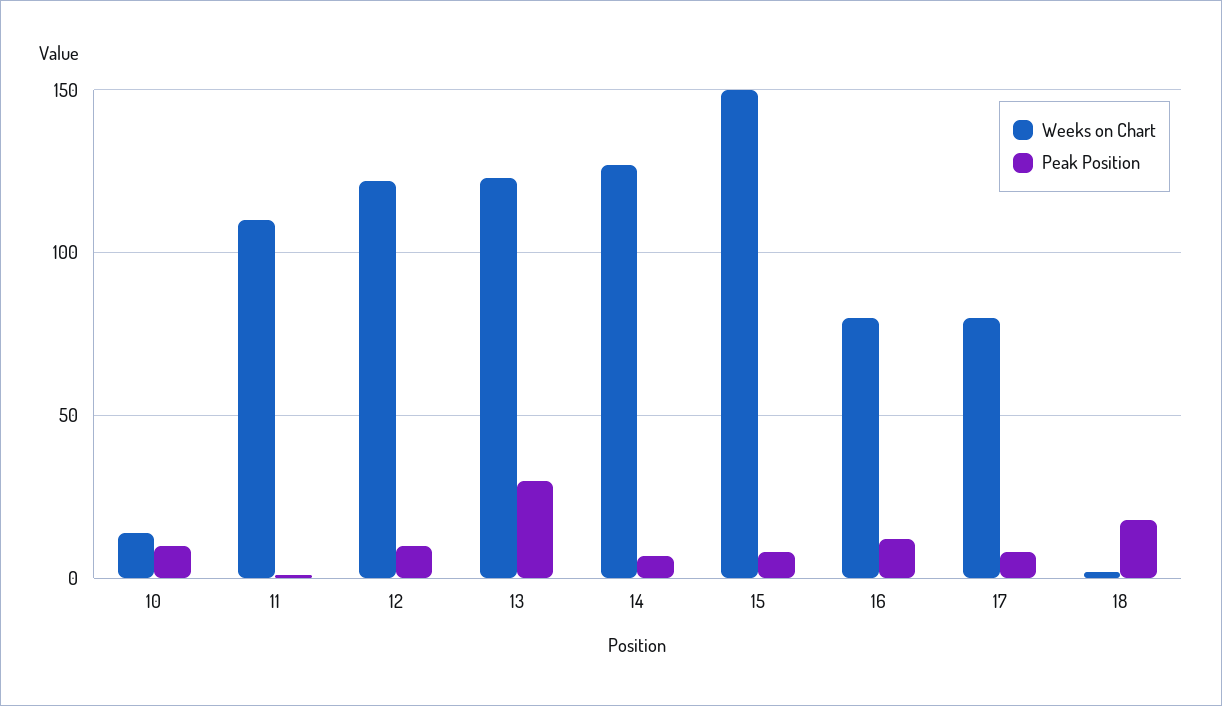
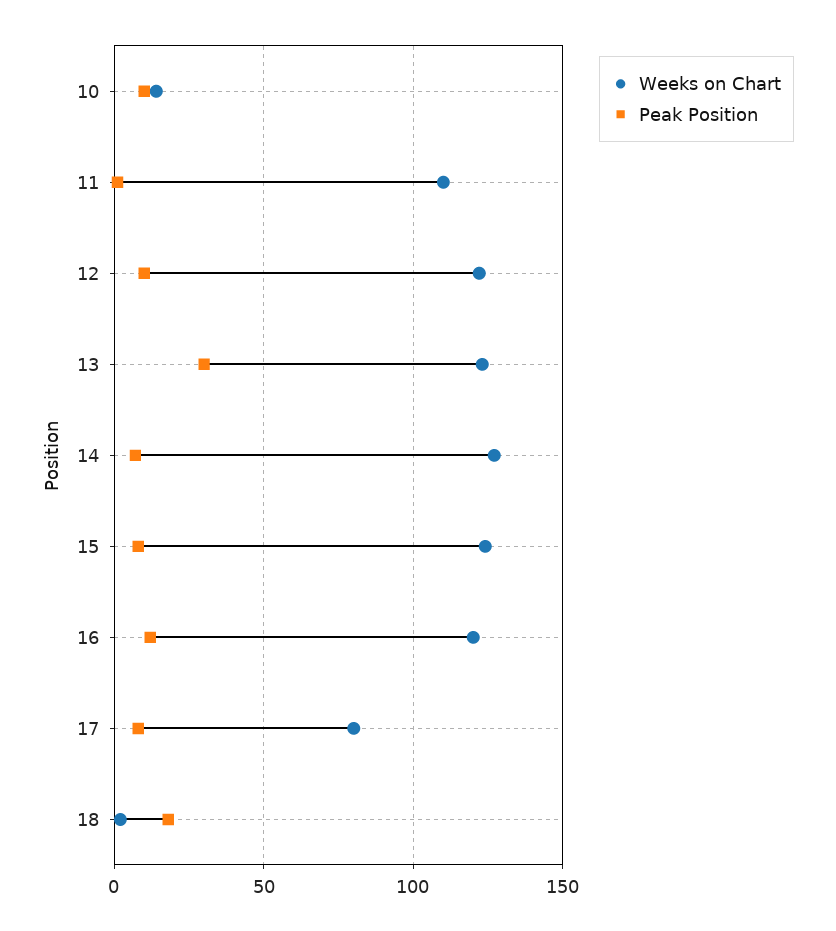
Weeks on Chart, 15: 150 -> 125
Weeks on Chart, 16: 80 -> 120

